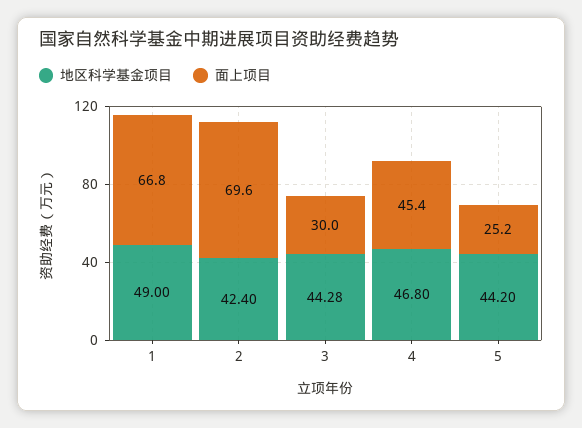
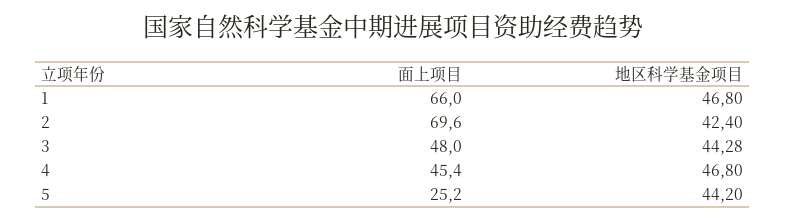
地区科学基金项目, 1: 49 -> 46.8
面上项目, 1: 66.8 -> 66
面上项目, 3: 30 -> 48

